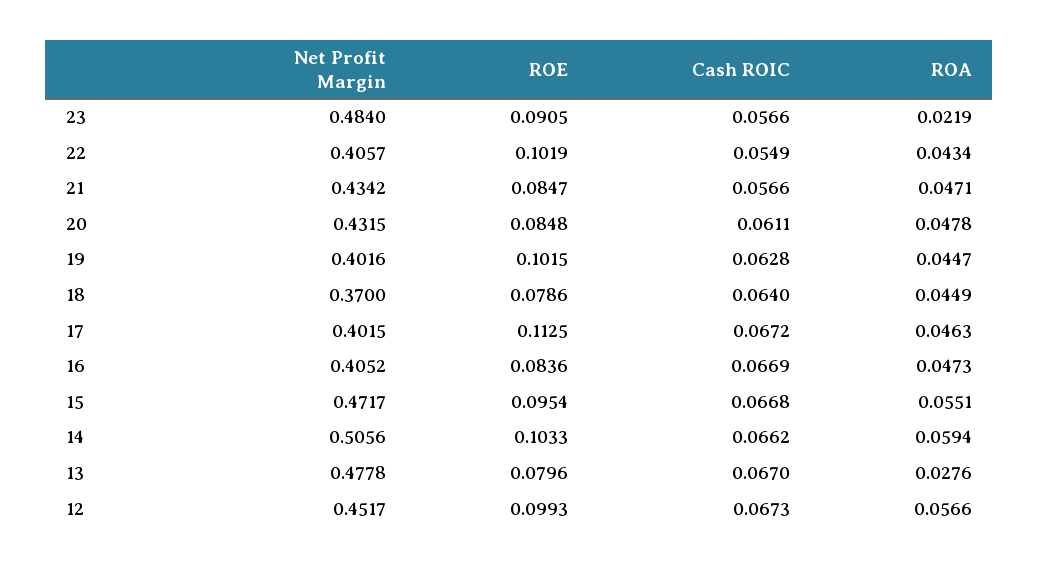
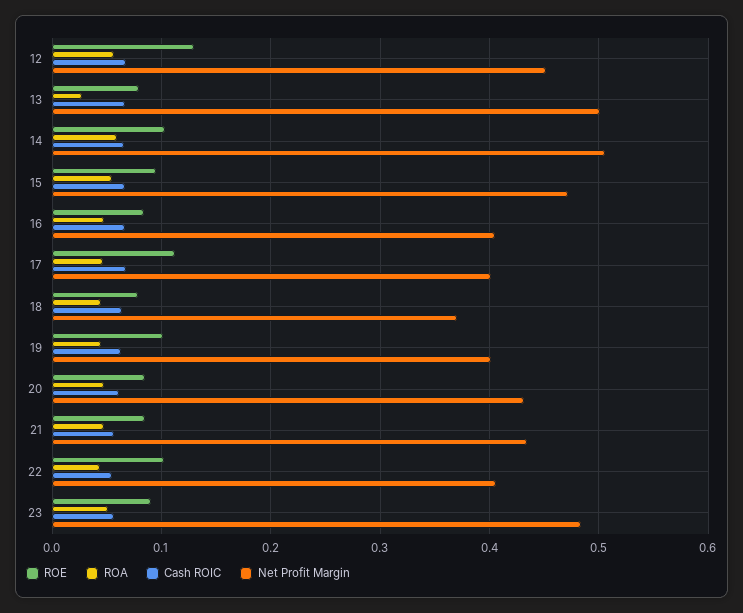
ROA, 23: 0.0219 -> 0.05
Net Profit Margin, 13: 0.4778 -> 0.5
ROE, 12: 0.0993 -> 0.13

